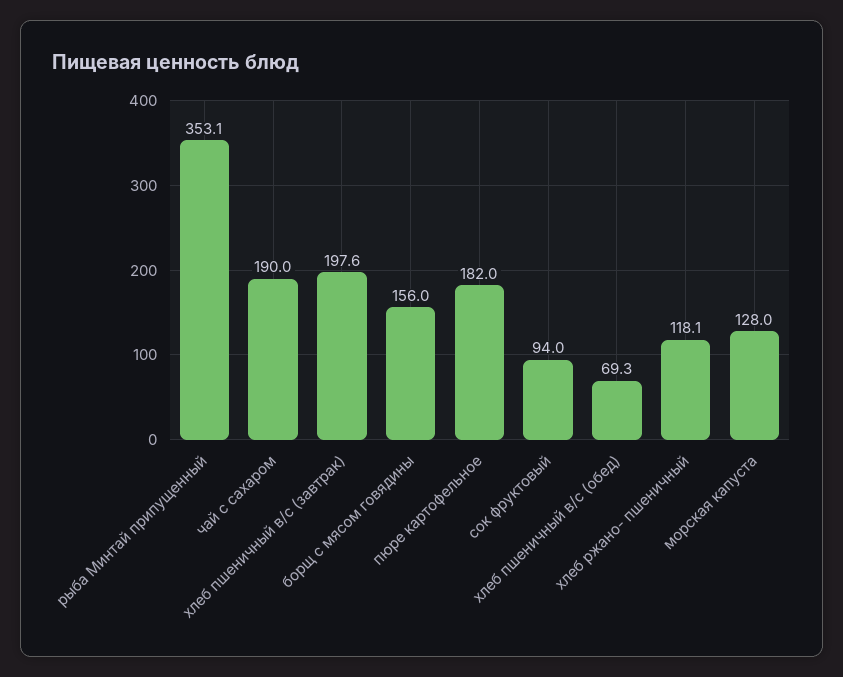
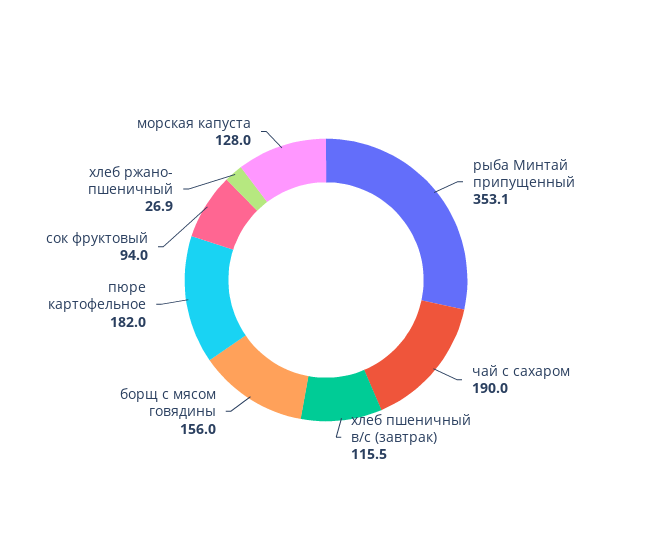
хлеб пшеничный в/с (завтрак): 197.6 -> 115.5
хлеб пшеничный в/с (обед): 69.3 -> none
хлеб ржано- пшеничный: 118.1 -> 26.9

